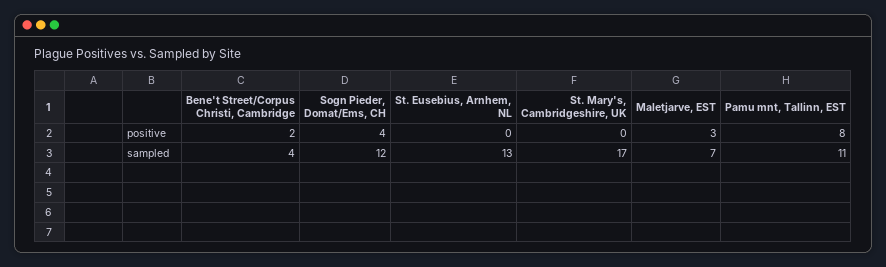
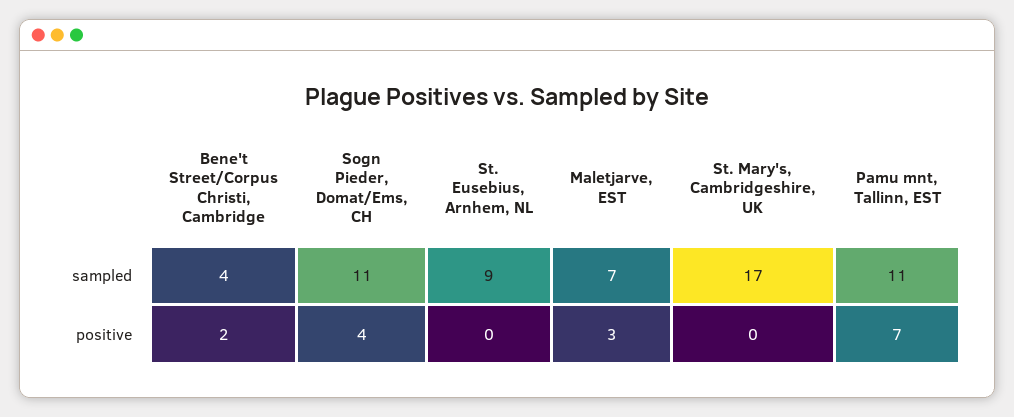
Pamu mnt, Tallinn, EST, positive: 8 -> 7
Sogn Pieder, Domat/Ems, CH, sampled: 12 -> 11
St. Eusebius, Arnhem, NL, sampled: 13 -> 9

